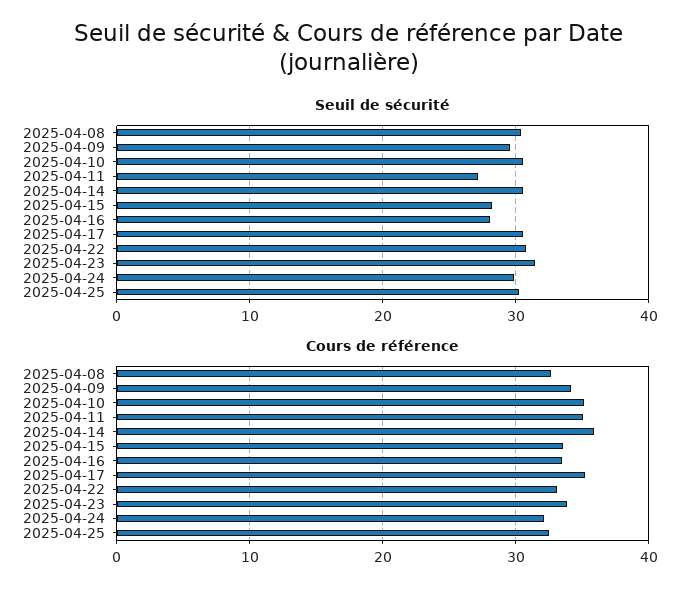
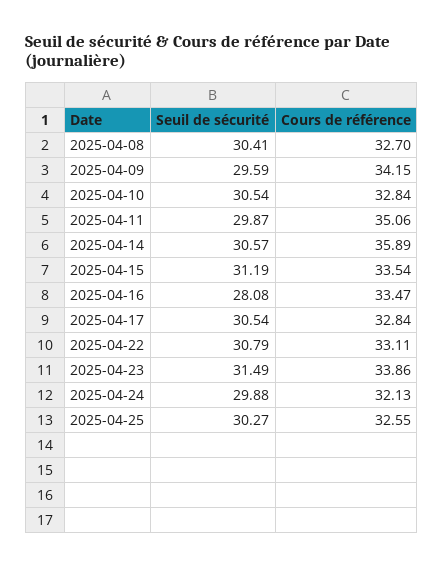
Seuil de sécurité, 2025-04-11: 27 -> 29.87
Seuil de sécurité, 2025-04-15: 28 -> 31.19
Cours de référence, 2025-04-10: 35 -> 32.84
Cours de référence, 2025-04-17: 35 -> 32.84

